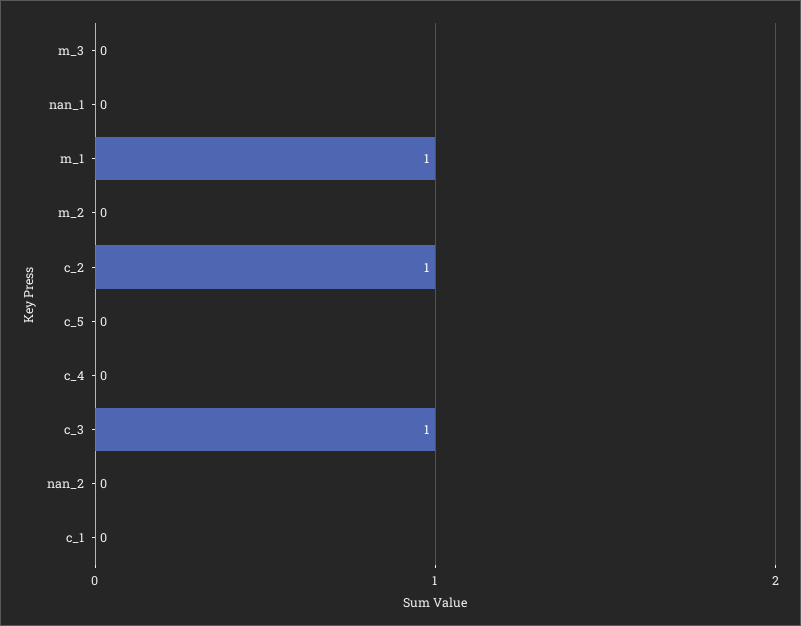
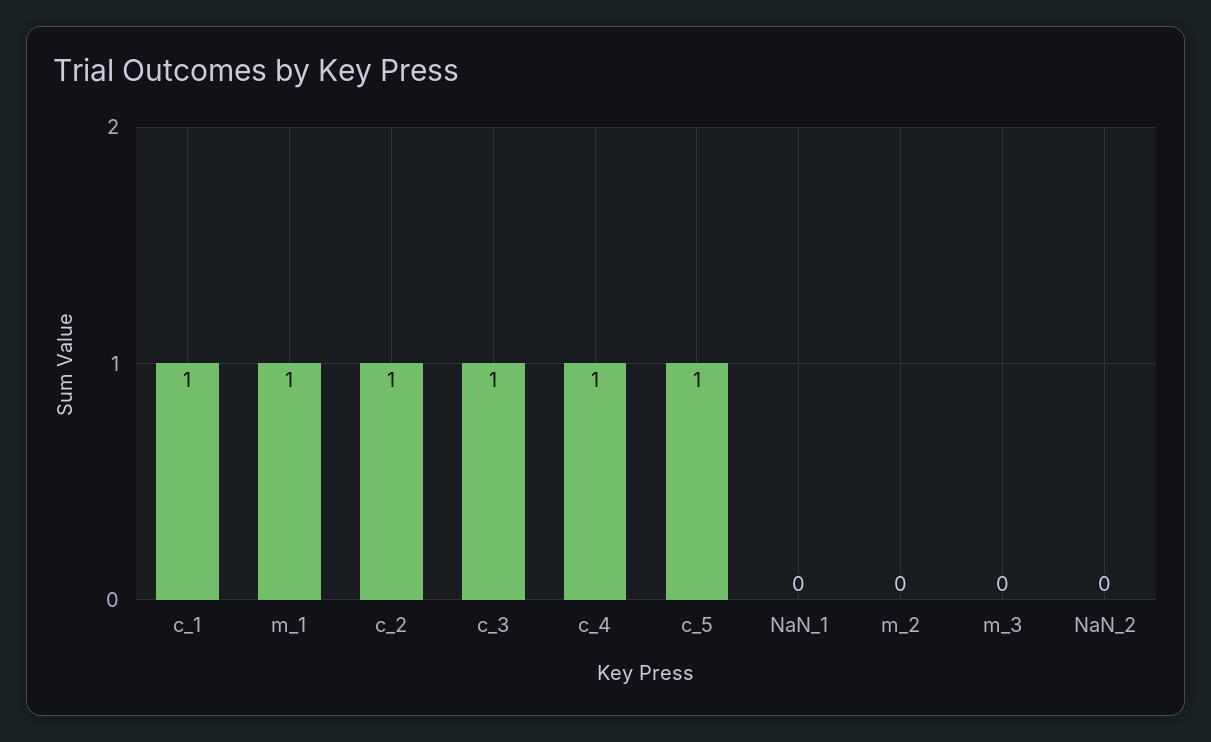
c_5: 0 -> 1
c_4: 0 -> 1
c_1: 0 -> 1

